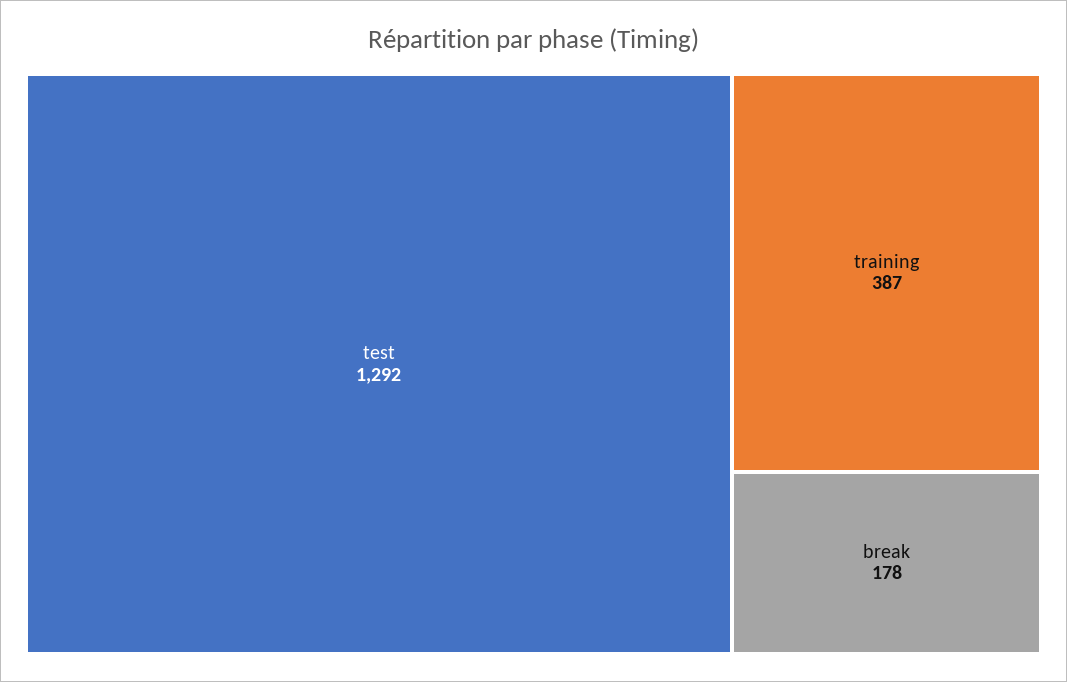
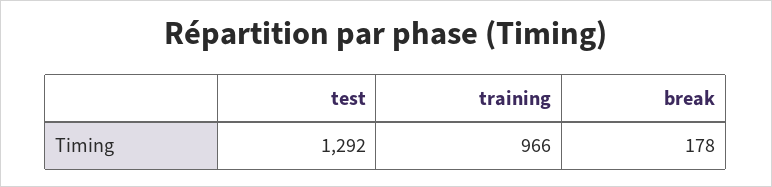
training: 387 -> 966

